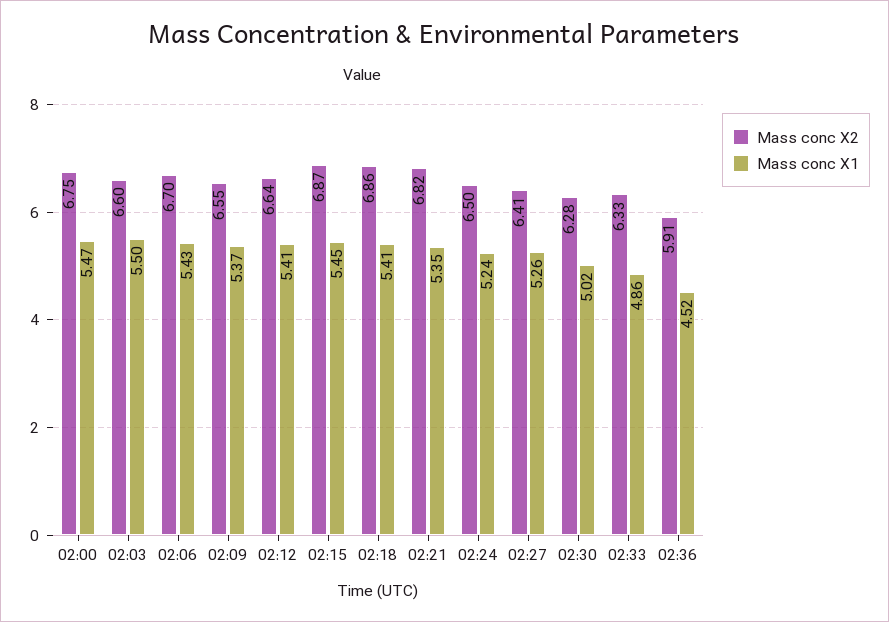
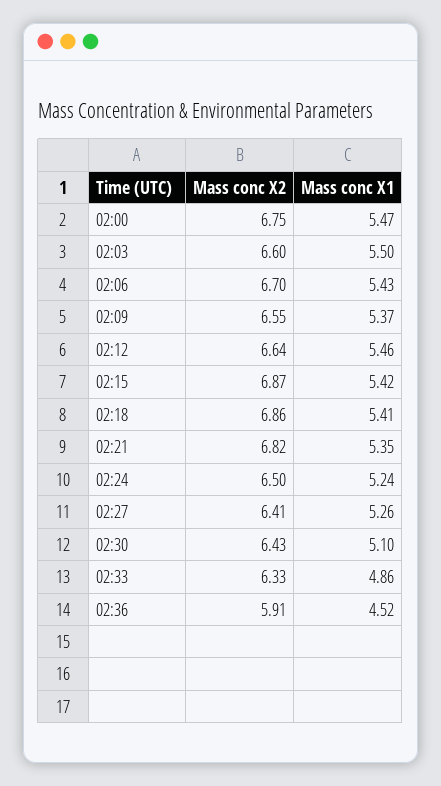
Mass conc X1, 02:12: 5.41 -> 5.46
Mass conc X1, 02:15: 5.45 -> 5.42
Mass conc X2, 02:30: 6.28 -> 6.43
Mass conc X1, 02:30: 5.02 -> 5.1

